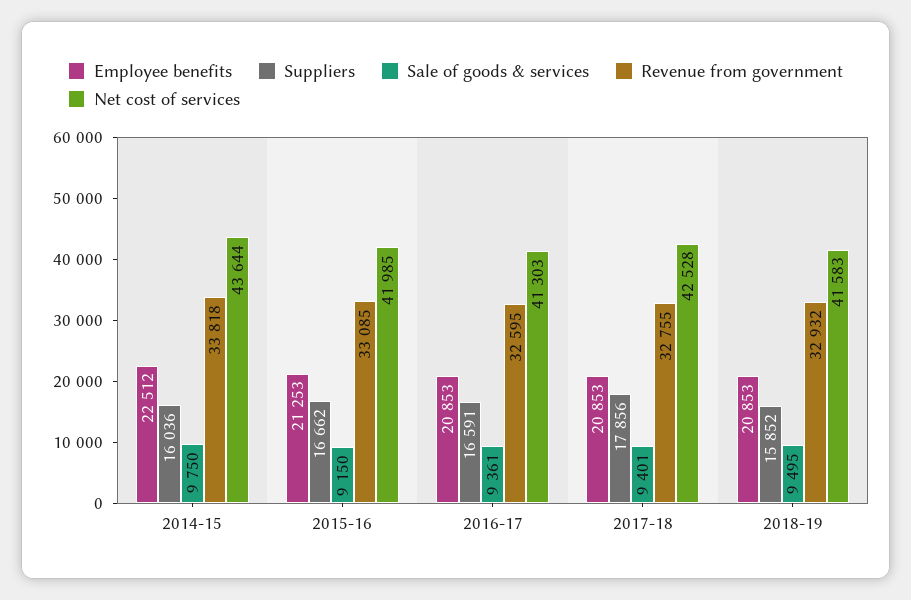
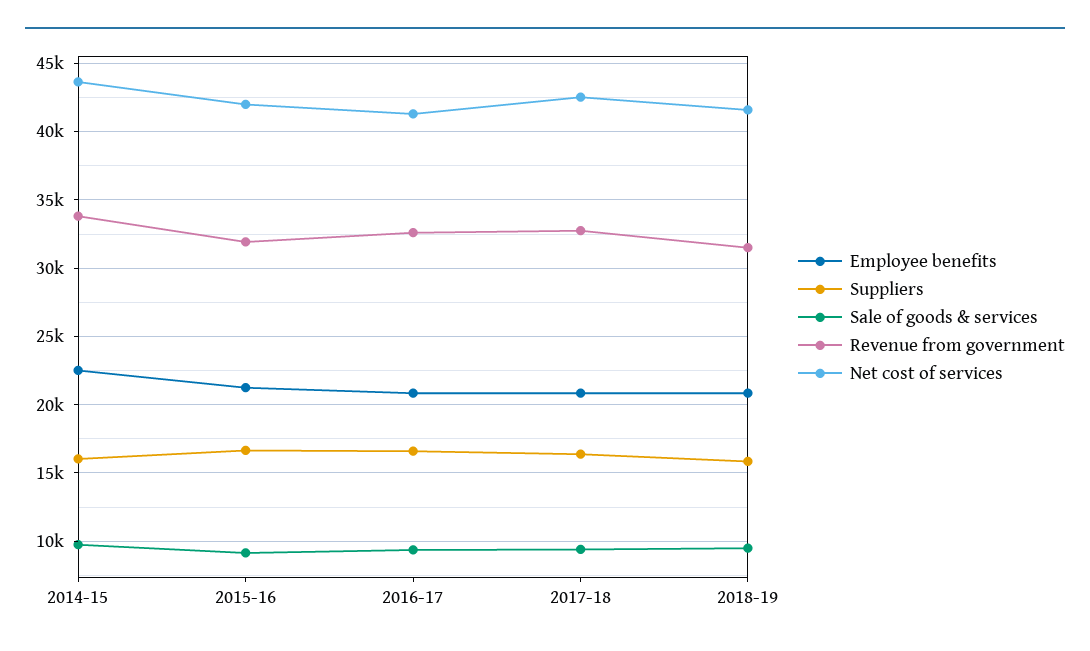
Revenue from government, 2015-16: 33085 -> 32000
Suppliers, 2017-18: 17856 -> 16500
Revenue from government, 2018-19: 32932 -> 31500

